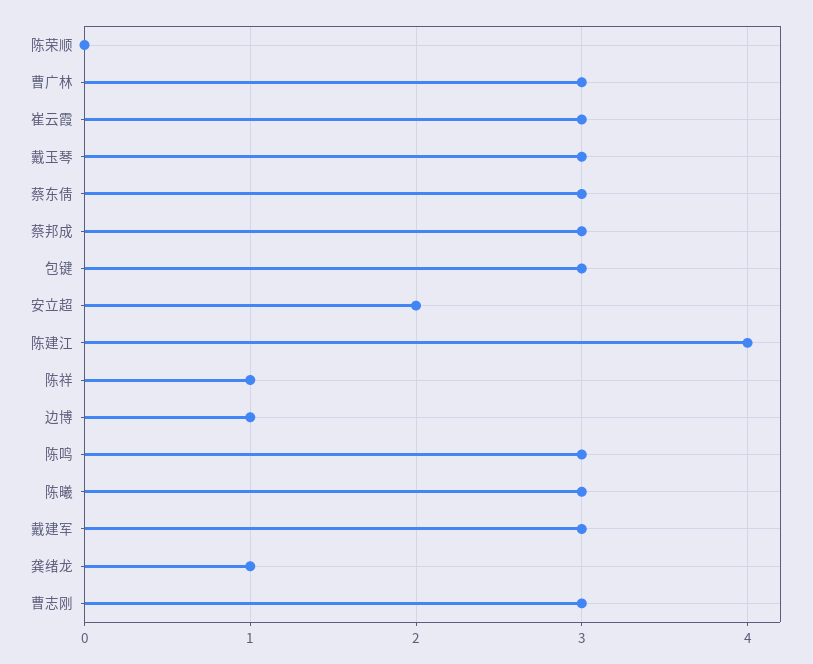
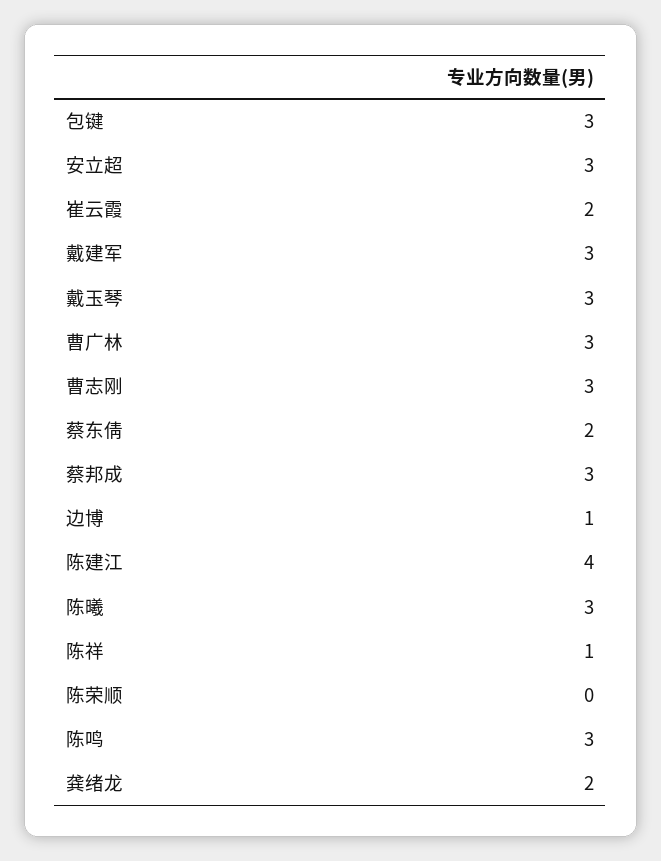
崔云霞: 3 -> 2
蔡东倩: 3 -> 2
安立超: 2 -> 3
龚绪龙: 1 -> 2

